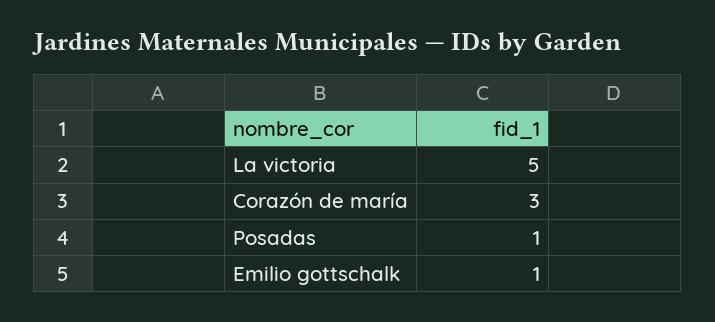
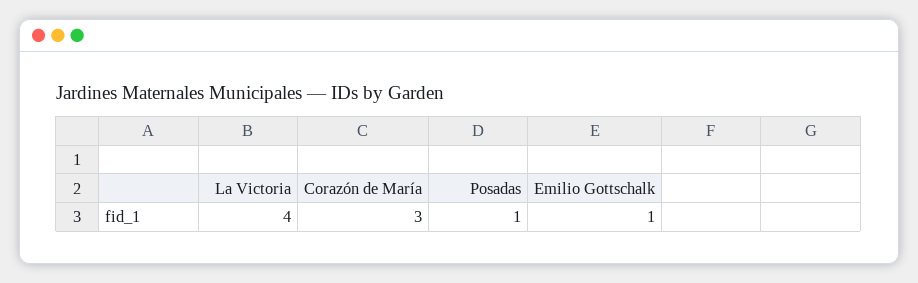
La victoria: 5 -> 4

